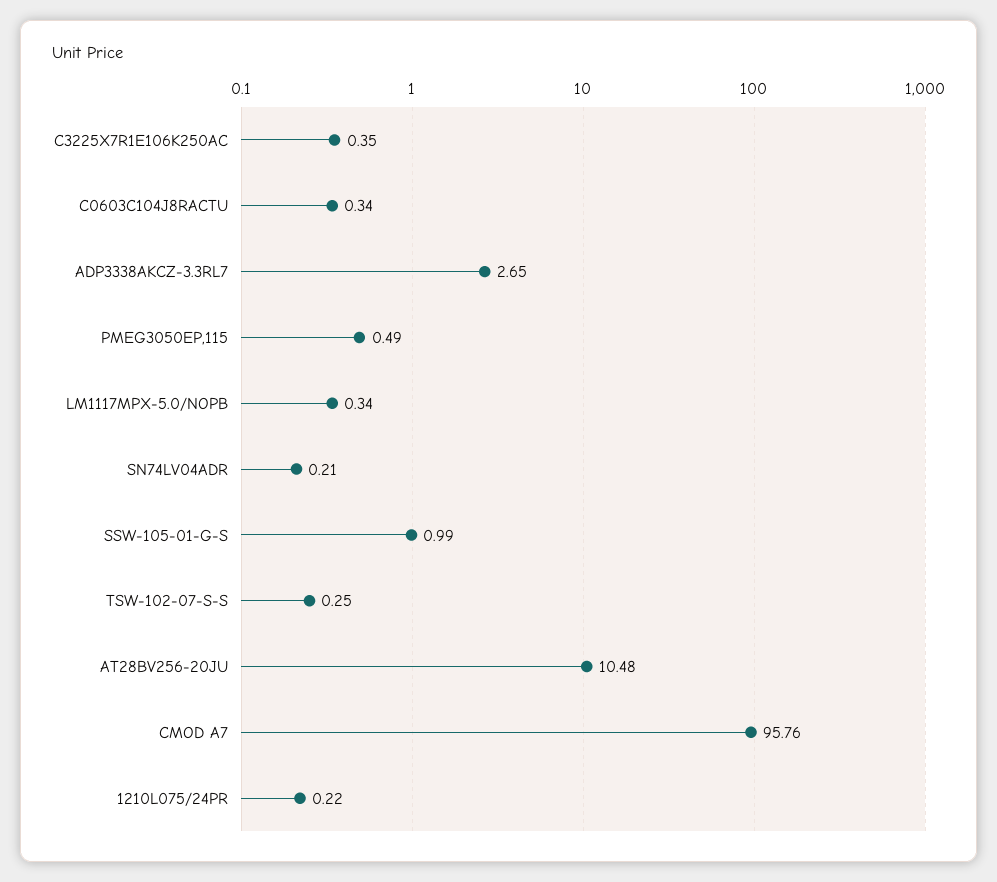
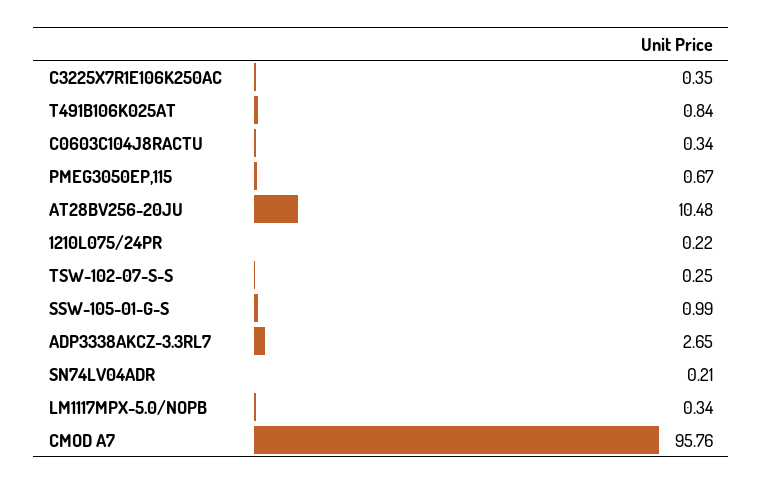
PMEG3050EP,115: 0.49 -> 0.67
T491B106K025AT: none -> 0.84

